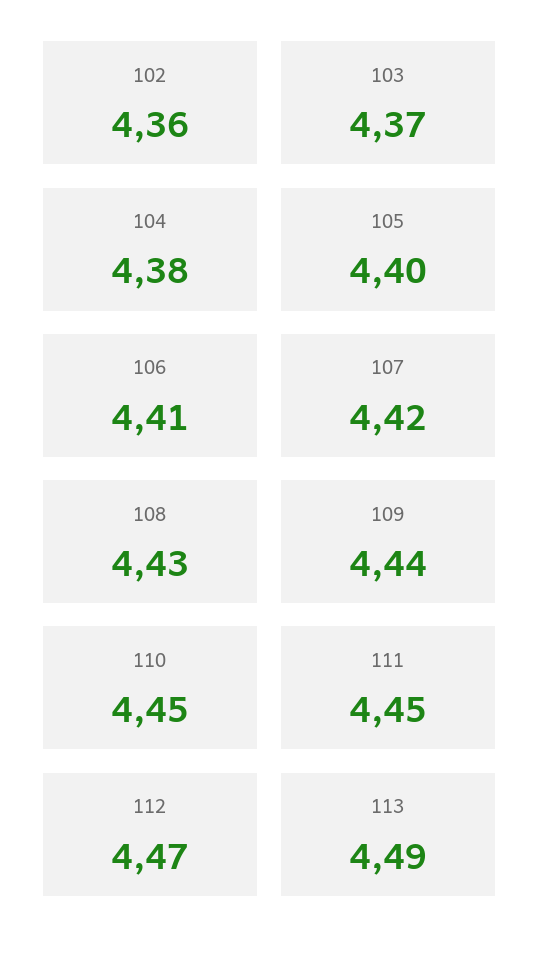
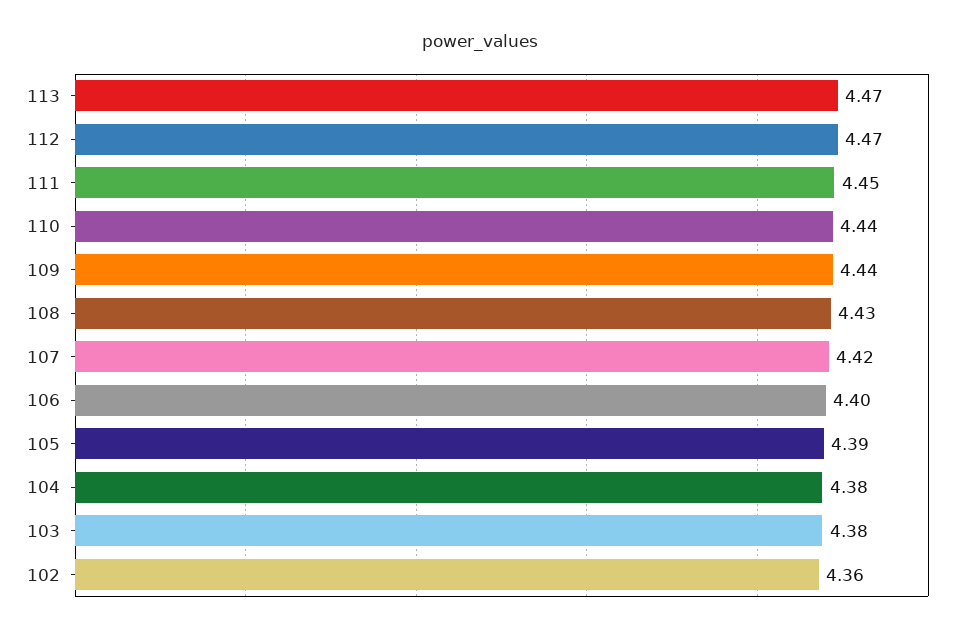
103: 4.37 -> 4.38
105: 4.4 -> 4.39
106: 4.41 -> 4.4
110: 4.45 -> 4.44
113: 4.49 -> 4.47

